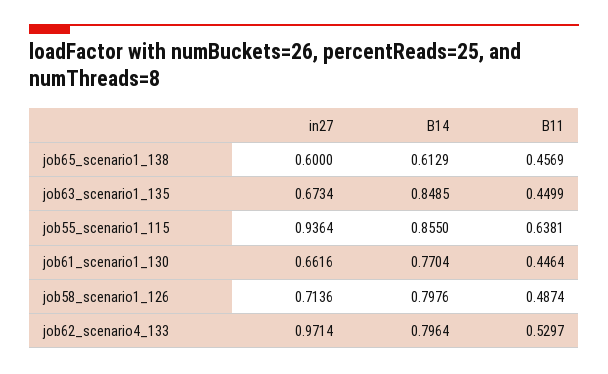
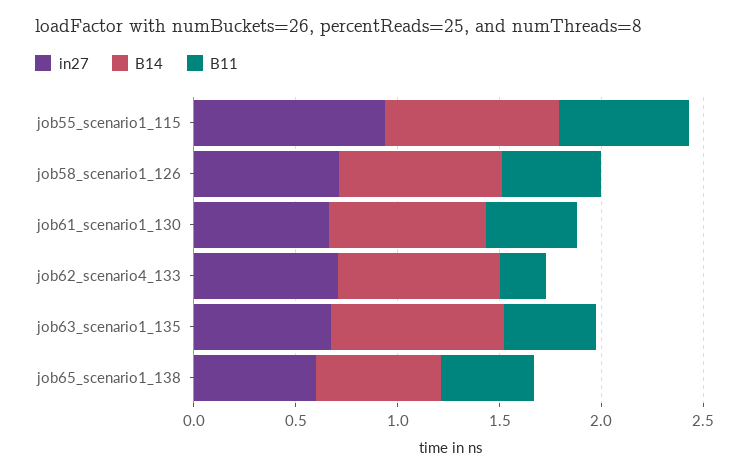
in27, job62_scenario4_133: 0.9714 -> 0.7
B11, job62_scenario4_133: 0.5297 -> 0.2

